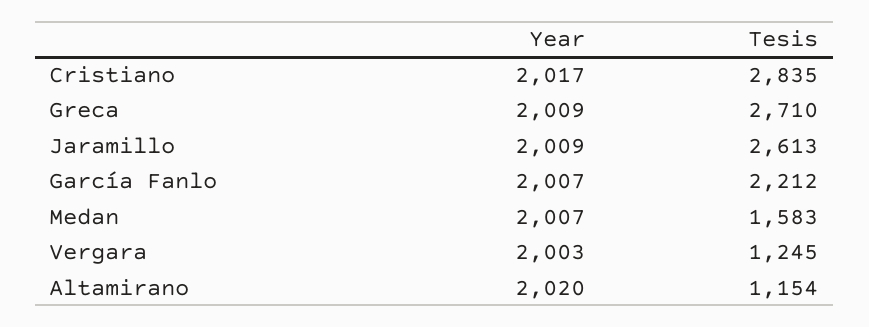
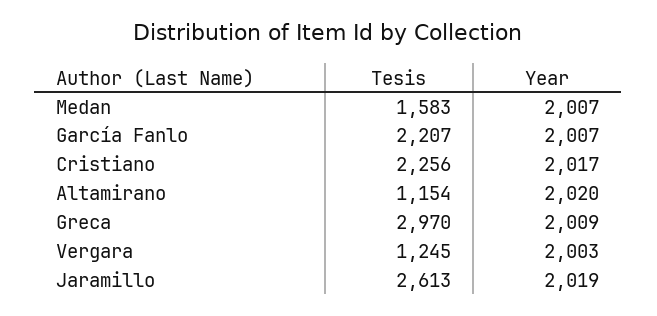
Tesis, Cristiano: 2835 -> 2256
Tesis, Greca: 2710 -> 2970
Year, Jaramillo: 2009 -> 2019
Tesis, García Fanlo: 2212 -> 2207

